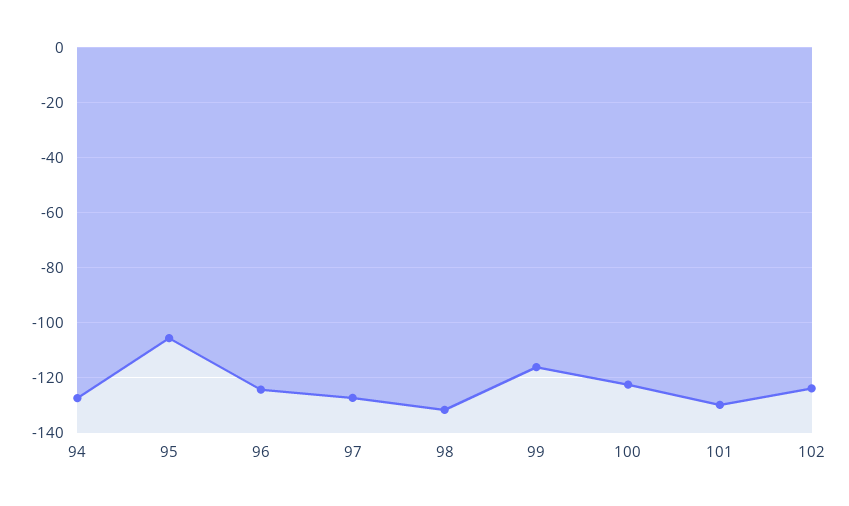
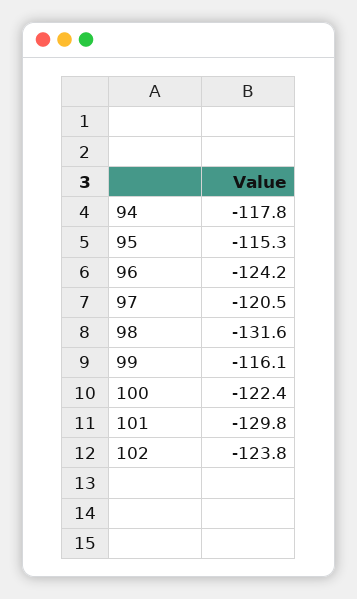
94: -127.5 -> -117.8
95: -105 -> -115.3
97: -127.5 -> -120.5

